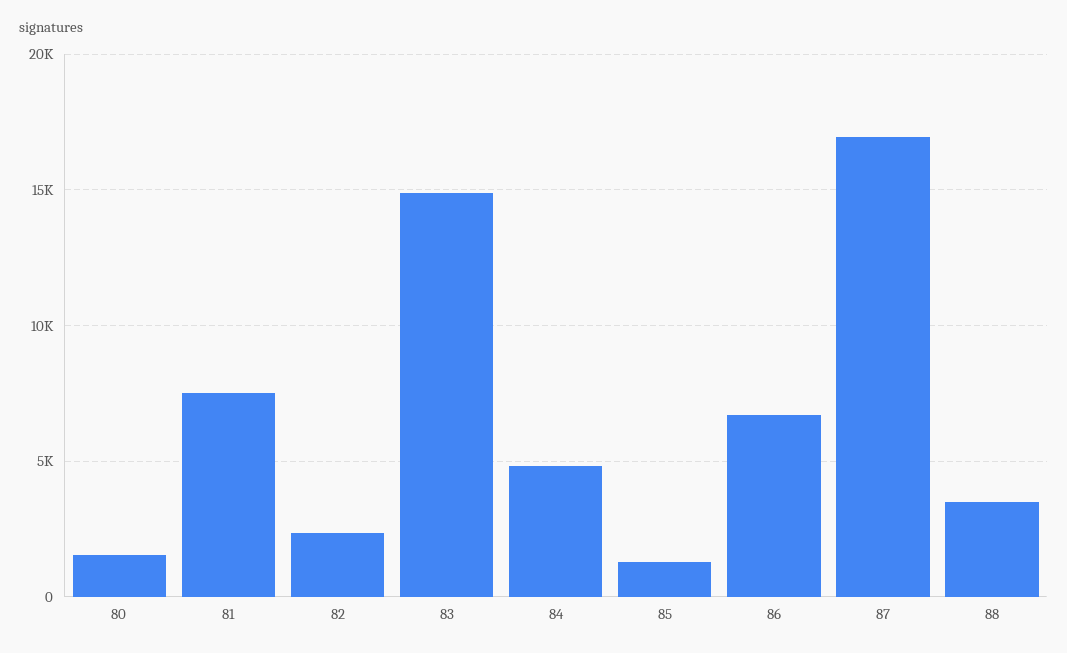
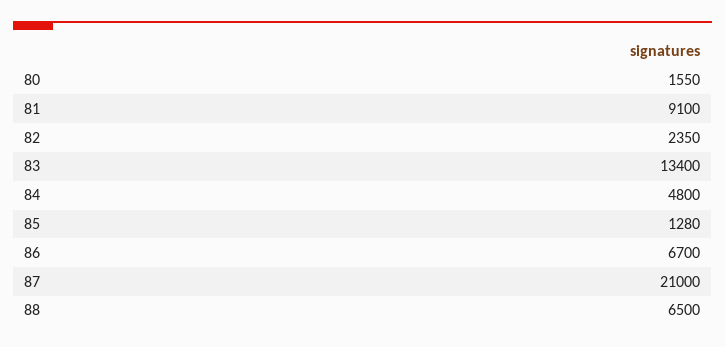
81: 7500 -> 9100
83: 15000 -> 13400
87: 17000 -> 21000
88: 3500 -> 6500

